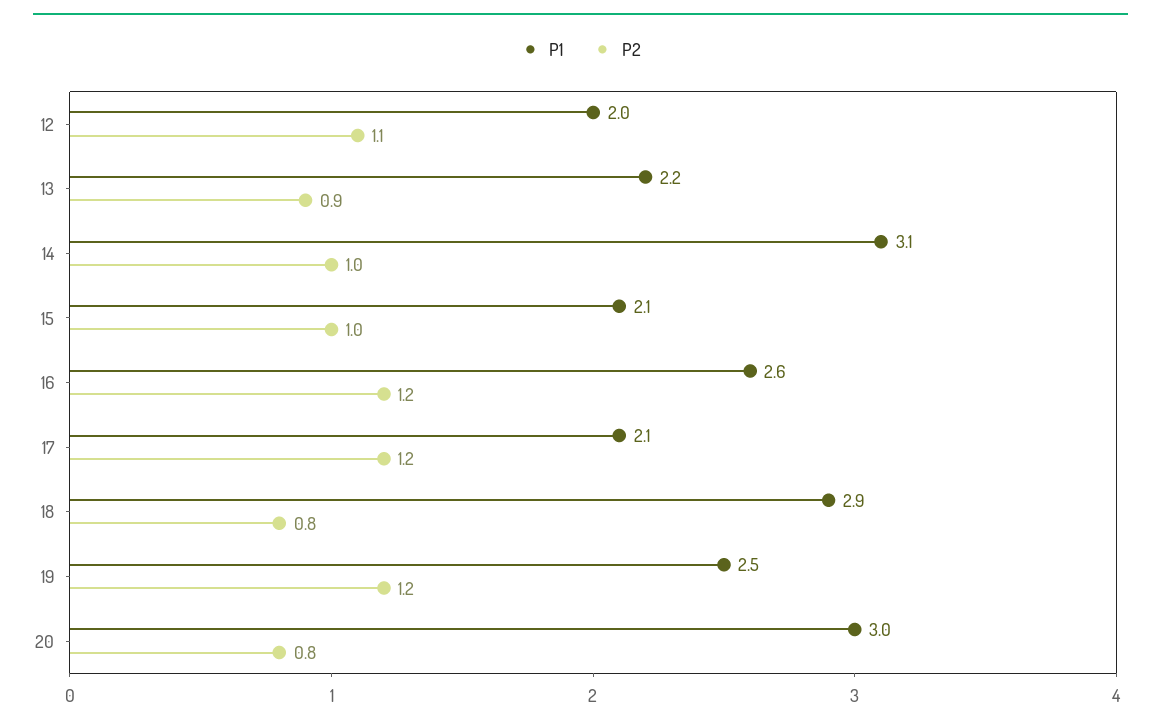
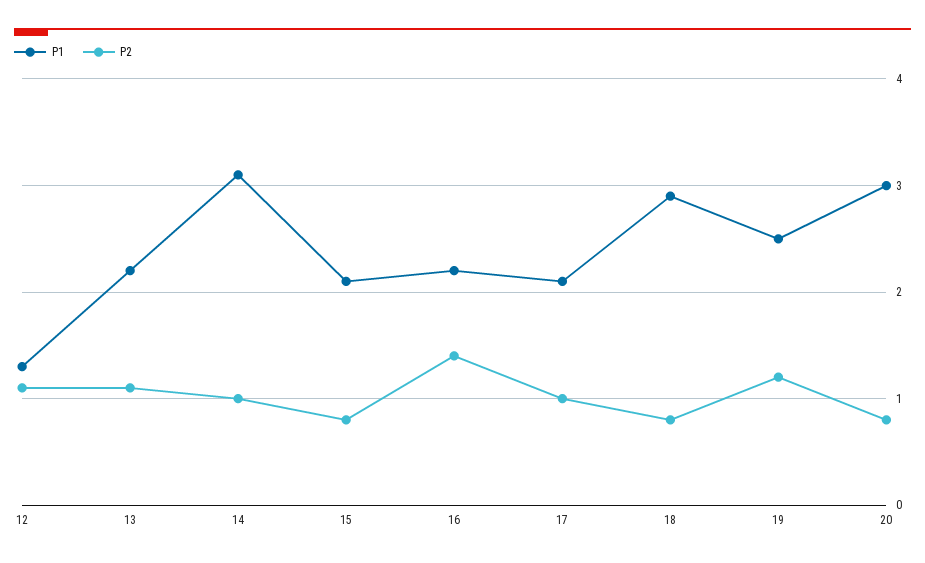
P1, 12: 2 -> 1.3
P2, 13: 0.9 -> 1.1
P2, 15: 1 -> 0.8
P1, 16: 2.6 -> 2.2
P2, 16: 1.2 -> 1.4
P2, 17: 1.2 -> 1

